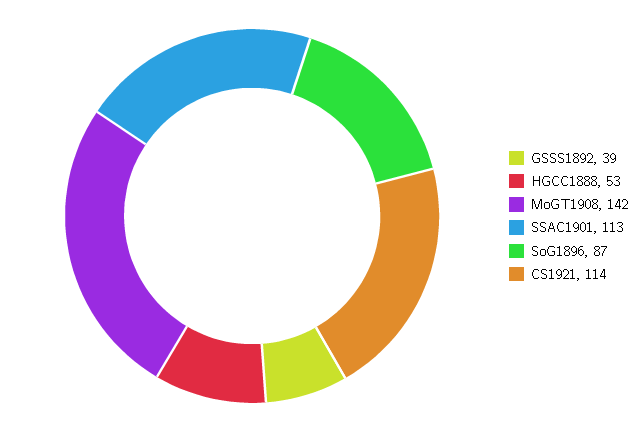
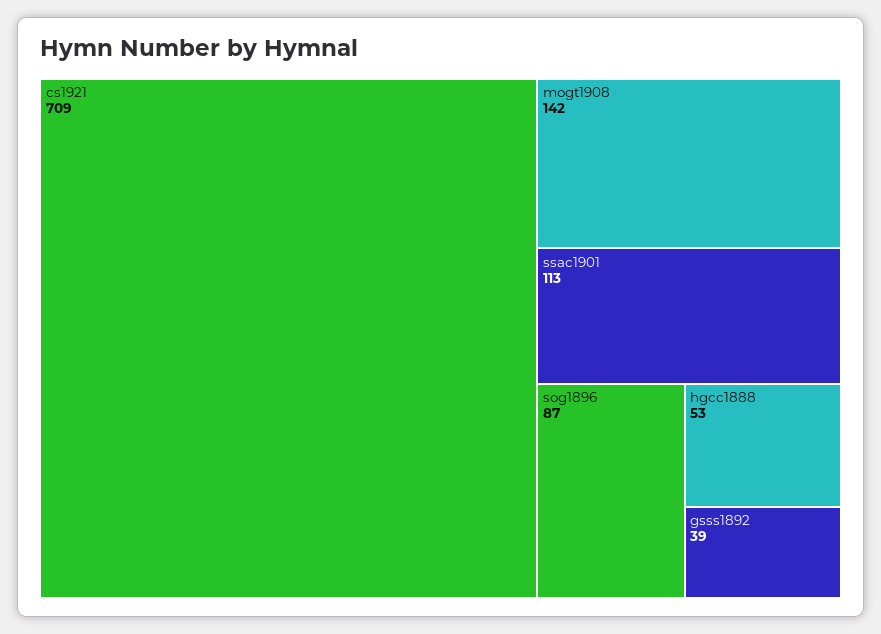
CS1921: 114 -> 709

